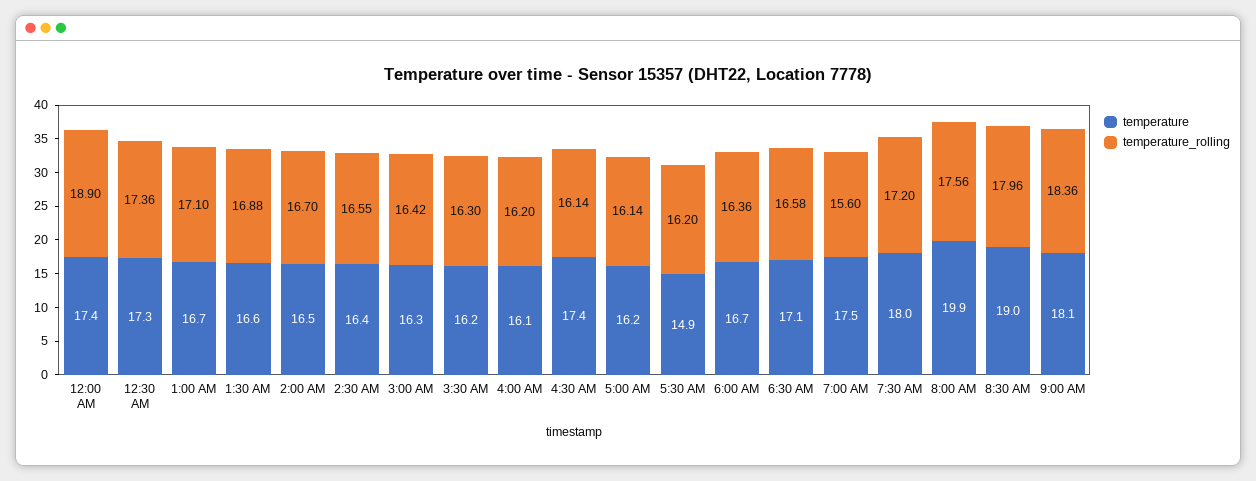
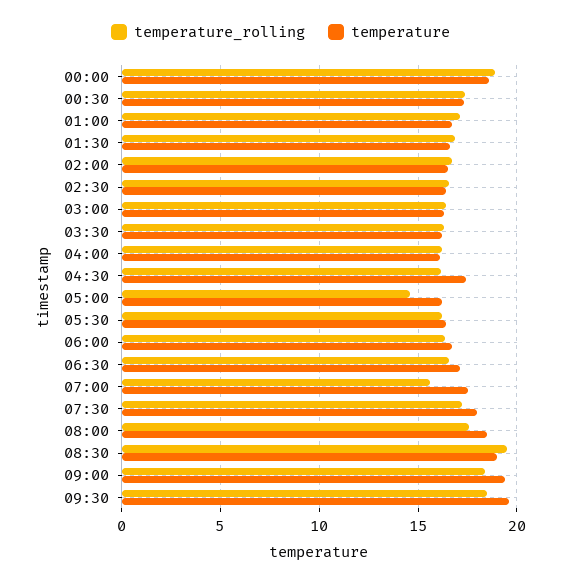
temperature, 12:00 AM: 17.4 -> 18.5
temperature_rolling, 5:00 AM: 16.14 -> 14.5
temperature, 5:30 AM: 14.9 -> 16.5
temperature, 8:00 AM: 19.9 -> 18.5
temperature_rolling, 8:30 AM: 17.96 -> 19.5
temperature, 9:00 AM: 18.1 -> 19.5
temperature_rolling, 09:30: none -> 18.5
temperature, 09:30: none -> 19.5

